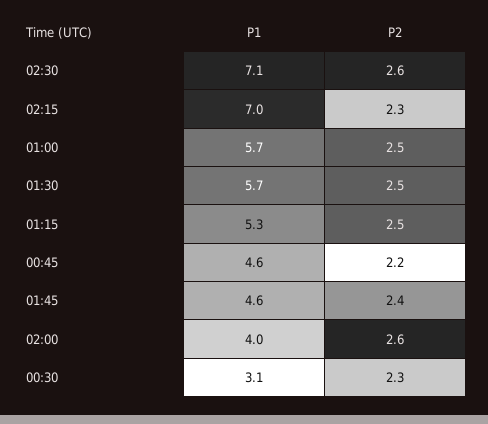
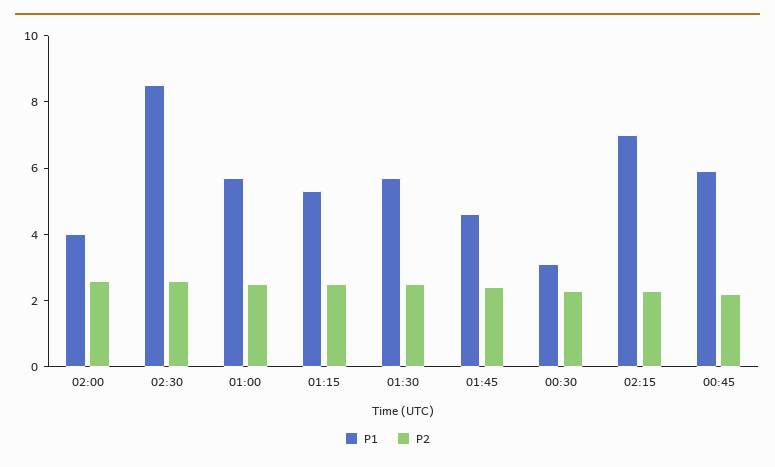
P1, 02:30: 7.1 -> 8.5
P1, 00:45: 4.6 -> 6

